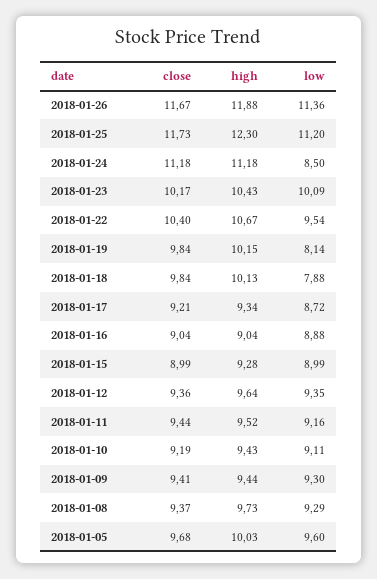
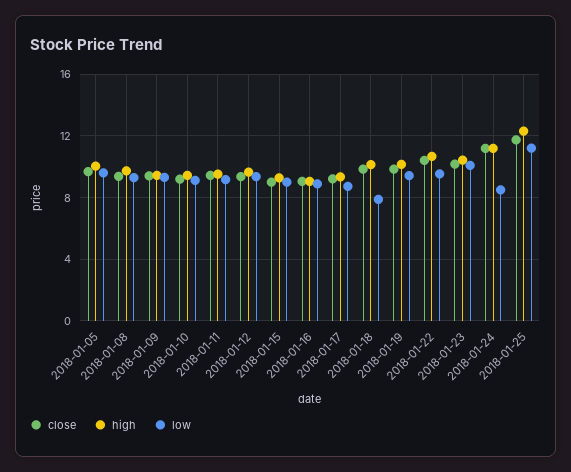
close, 2018-01-26: 11.67 -> none
high, 2018-01-26: 11.88 -> none
low, 2018-01-26: 11.36 -> none
low, 2018-01-19: 8.14 -> 9.5

